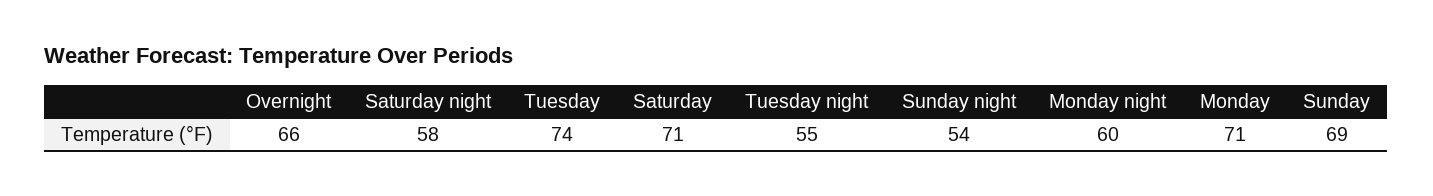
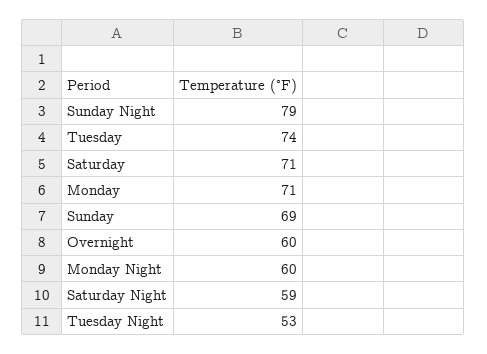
Overnight: 66 -> 60
Saturday night: 58 -> 59
Tuesday night: 55 -> 53
Sunday night: 54 -> 79

